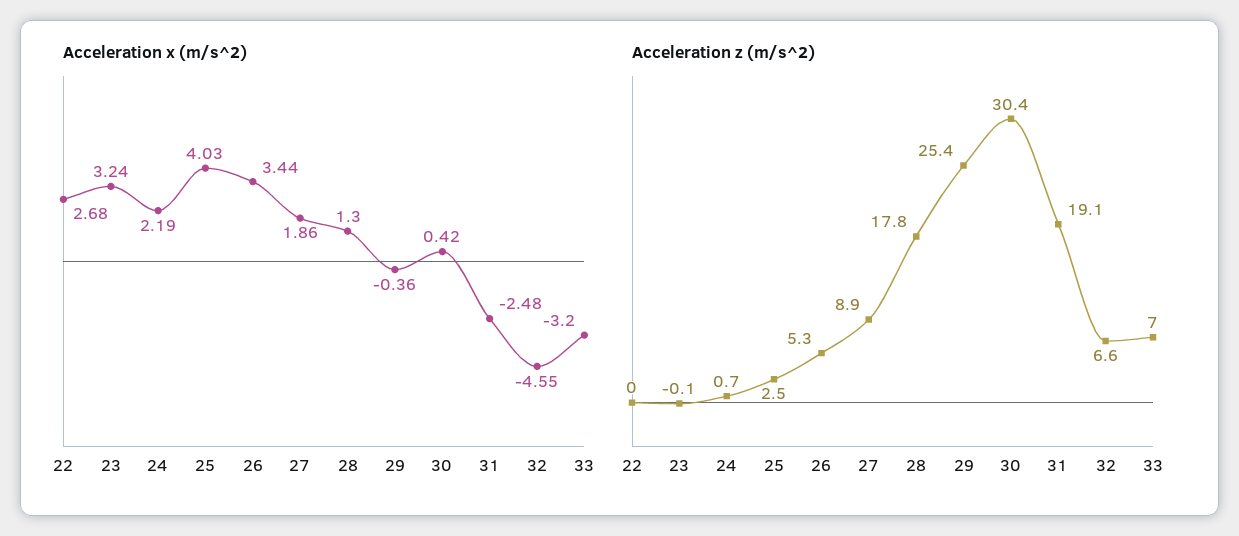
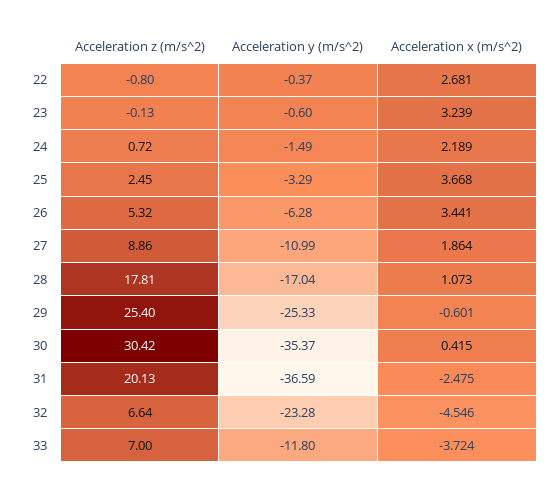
Acceleration x (m/s^2), 25: 4.03 -> 3.668
Acceleration x (m/s^2), 28: 1.3 -> 1.073
Acceleration x (m/s^2), 29: -0.36 -> -0.601
Acceleration x (m/s^2), 33: -3.2 -> -3.724
Acceleration z (m/s^2), 22: 0 -> -0.8
Acceleration z (m/s^2), 31: 19.1 -> 20.13
Acceleration y (m/s^2), 22: none -> -0.37
Acceleration y (m/s^2), 23: none -> -0.6
Acceleration y (m/s^2), 24: none -> -1.49
Acceleration y (m/s^2), 25: none -> -3.29
Acceleration y (m/s^2), 26: none -> -6.28
Acceleration y (m/s^2), 27: none -> -10.99
Acceleration y (m/s^2), 28: none -> -17.04
Acceleration y (m/s^2), 29: none -> -25.33
Acceleration y (m/s^2), 30: none -> -35.37
Acceleration y (m/s^2), 31: none -> -36.59
Acceleration y (m/s^2), 32: none -> -23.28
Acceleration y (m/s^2), 33: none -> -11.8

